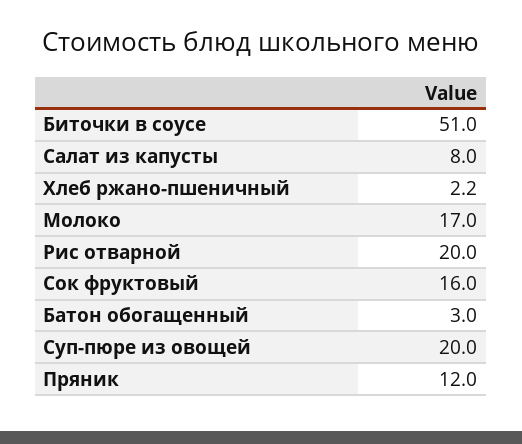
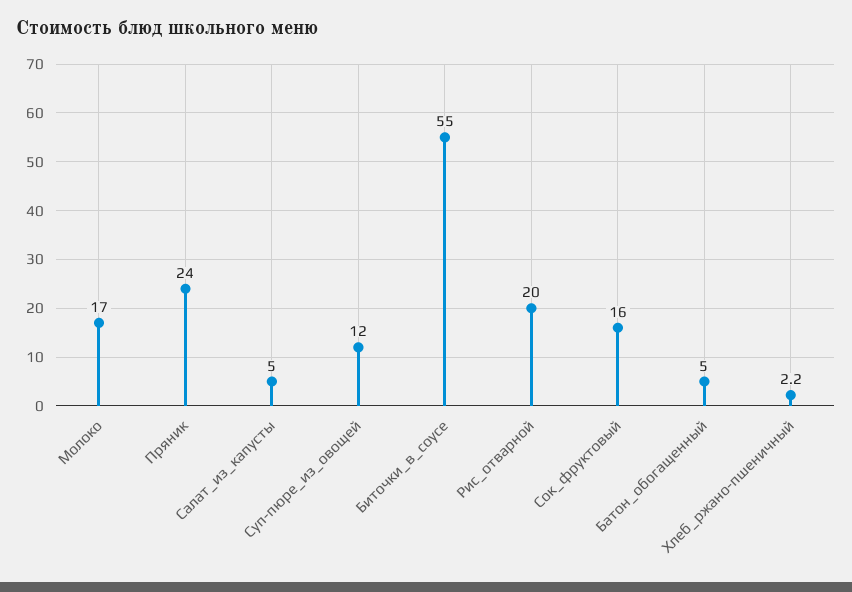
Биточки в соусе: 51 -> 55
Салат из капусты: 8 -> 5
Батон обогащенный: 3 -> 5
Суп-пюре из овощей: 20 -> 12
Пряник: 12 -> 24

